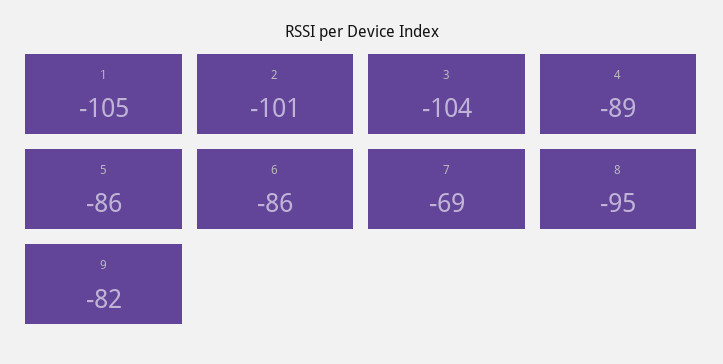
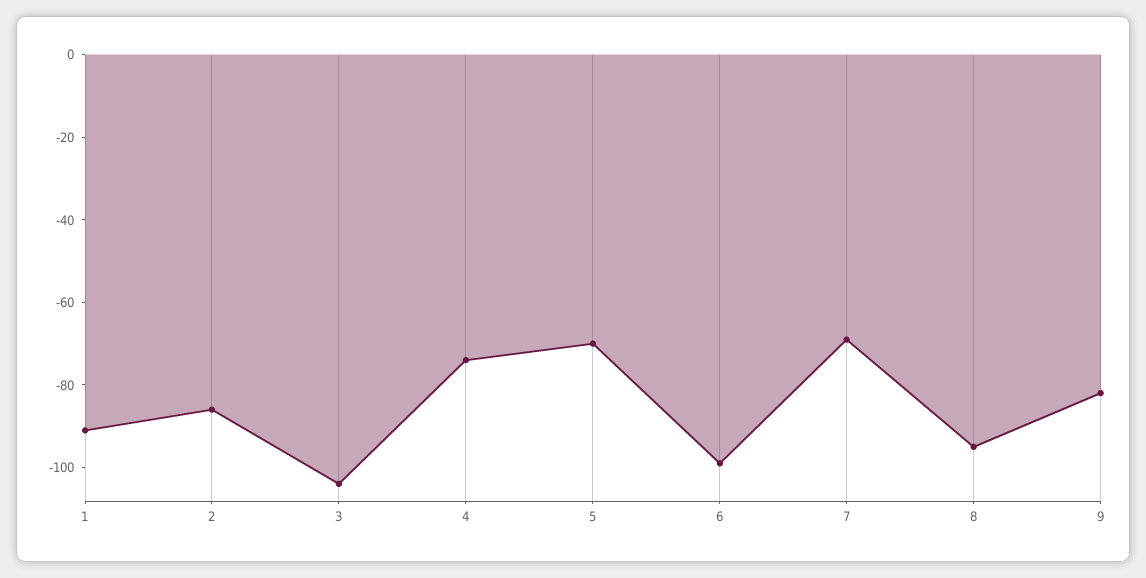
1: -105 -> -90
2: -101 -> -85
4: -89 -> -75
5: -86 -> -70
6: -86 -> -100

